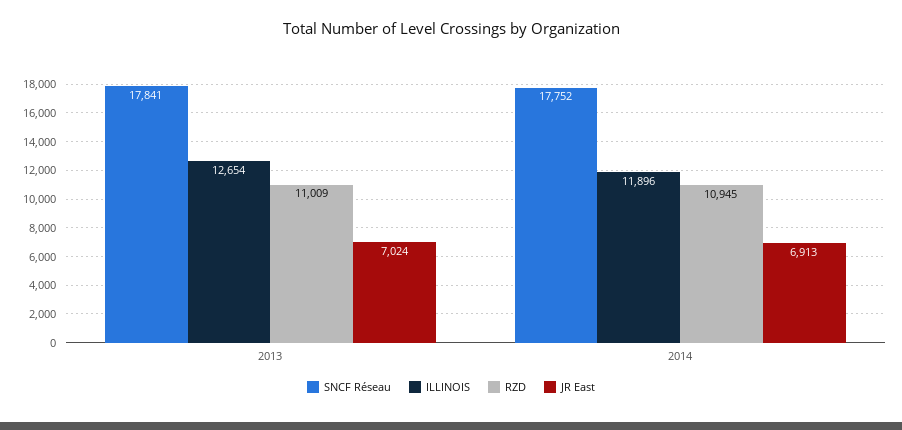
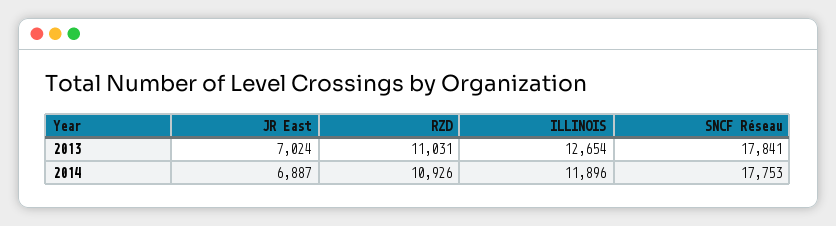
RZD, 2013: 11009 -> 11031
SNCF Réseau, 2014: 17752 -> 17753
RZD, 2014: 10945 -> 10926
JR East, 2014: 6913 -> 6887

